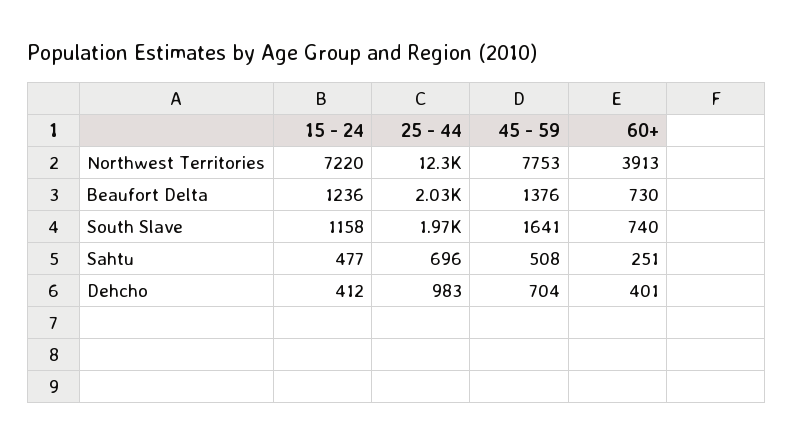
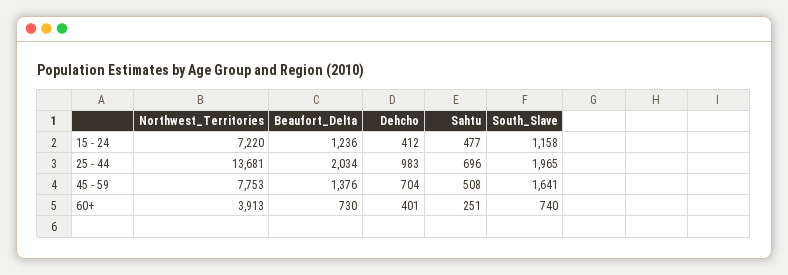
25 - 44, Northwest Territories: 12300 -> 13681

